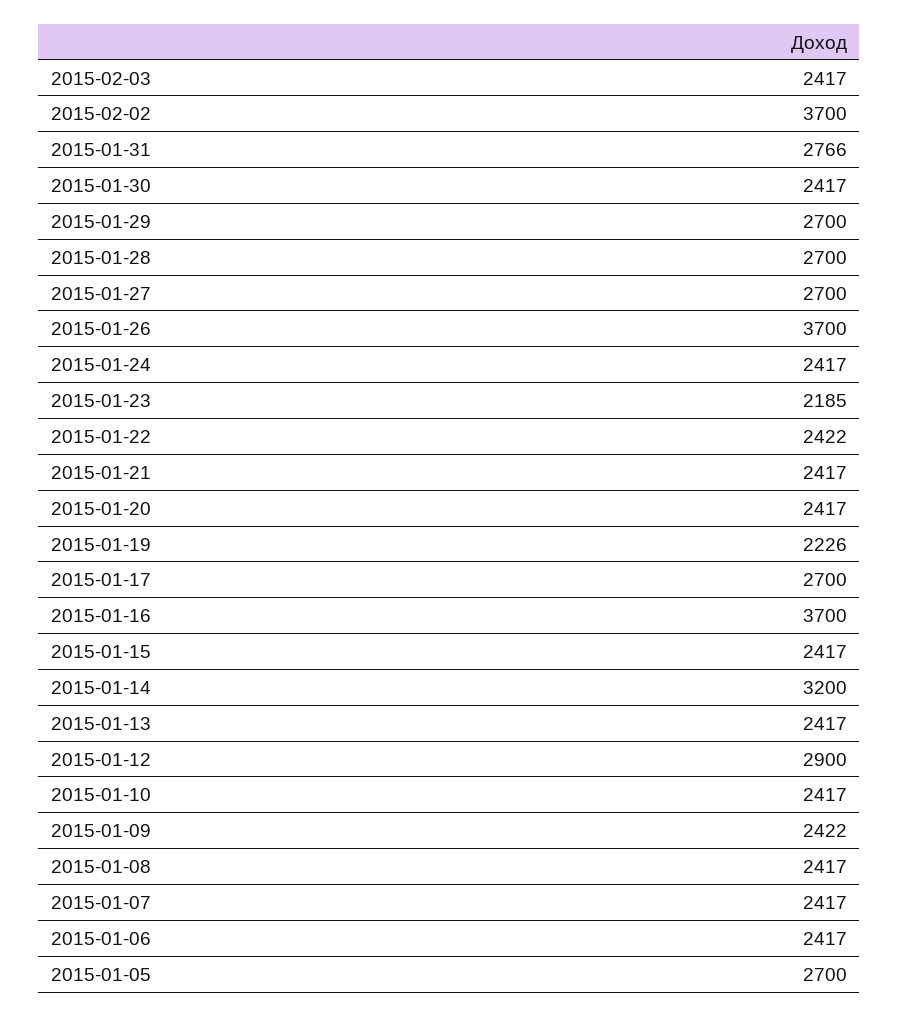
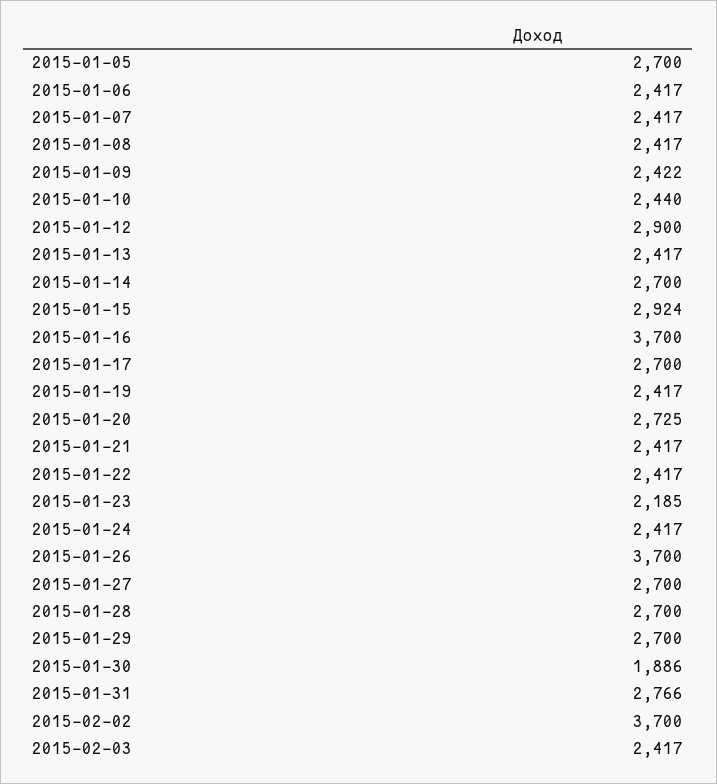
2015-01-30: 2417 -> 1886
2015-01-22: 2422 -> 2417
2015-01-20: 2417 -> 2725
2015-01-19: 2226 -> 2417
2015-01-15: 2417 -> 2924
2015-01-14: 3200 -> 2700
2015-01-10: 2417 -> 2440

